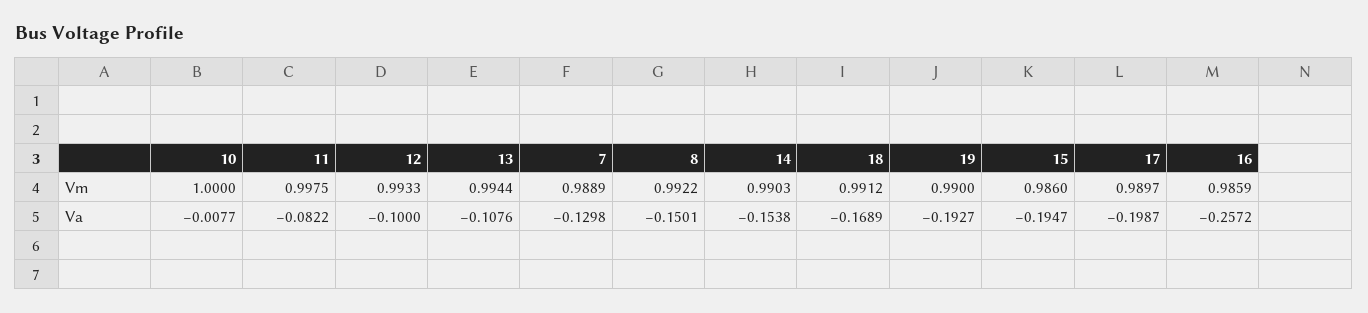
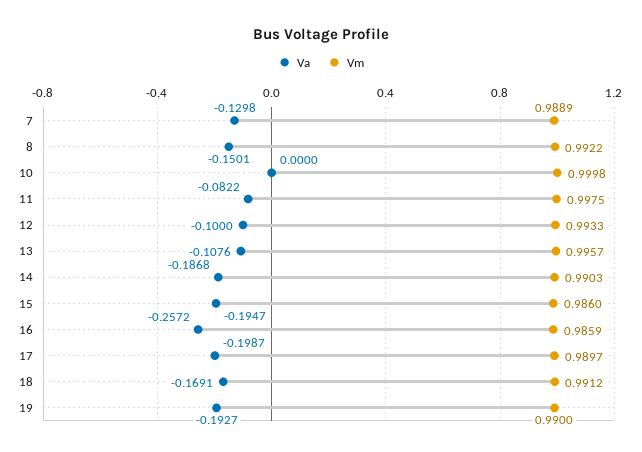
Vm, 10: 1 -> 0.9998
Vm, 13: 0.9944 -> 0.9957
Va, 10: -0.0077 -> 0
Va, 14: -0.1538 -> -0.1868
Va, 18: -0.1689 -> -0.1691

